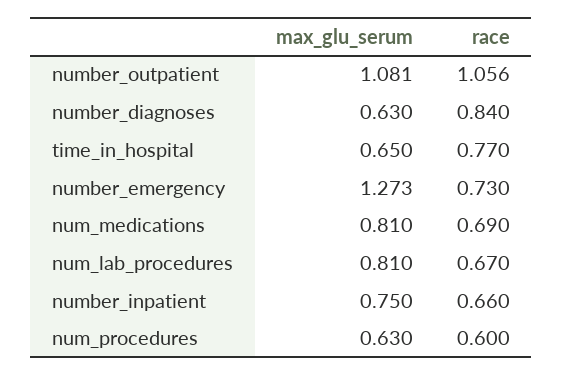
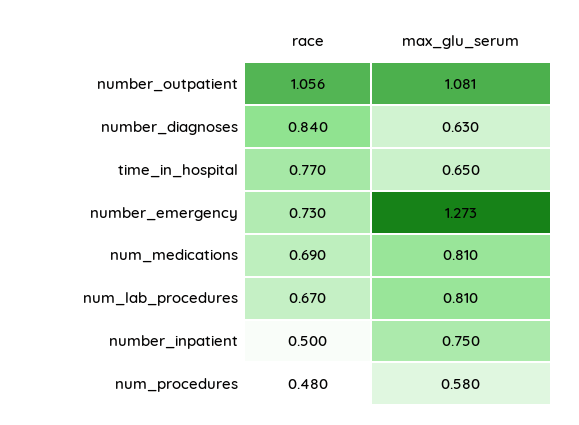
race, number_inpatient: 0.66 -> 0.5
max_glu_serum, num_procedures: 0.63 -> 0.58
race, num_procedures: 0.6 -> 0.48

